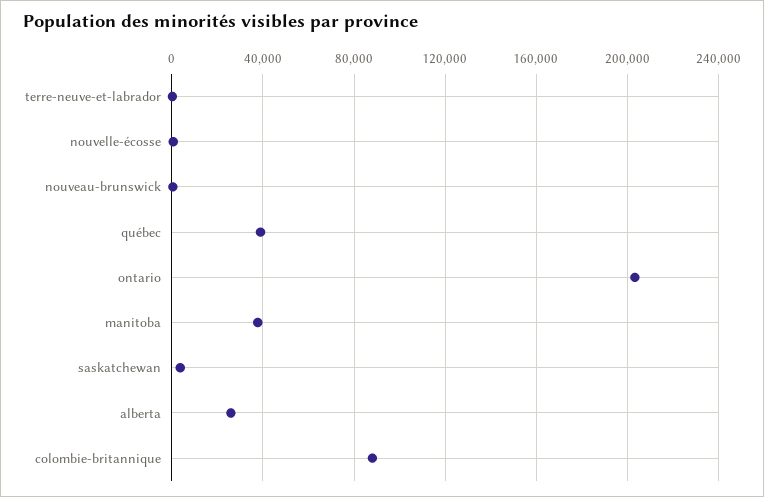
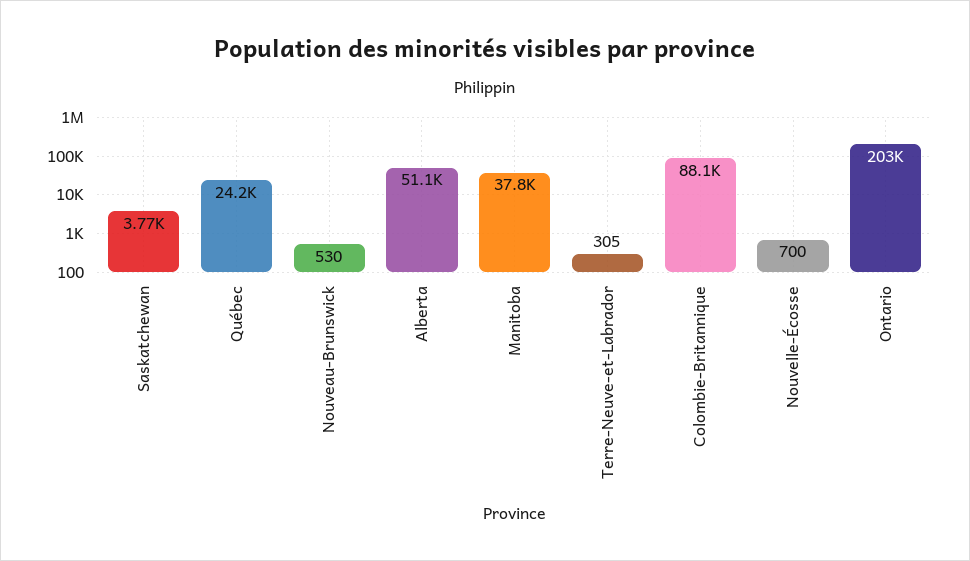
québec: 40000 -> 24200
alberta: 25000 -> 51100

